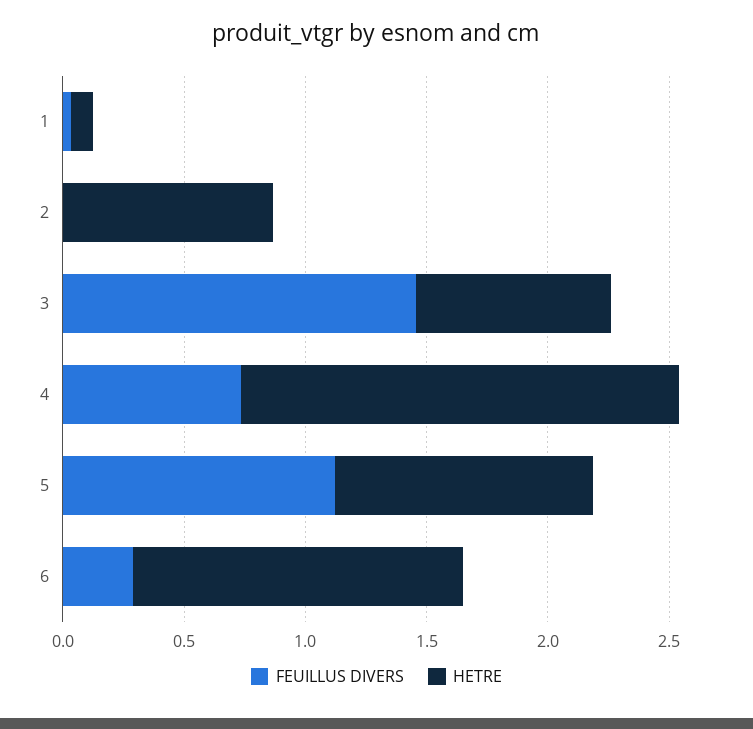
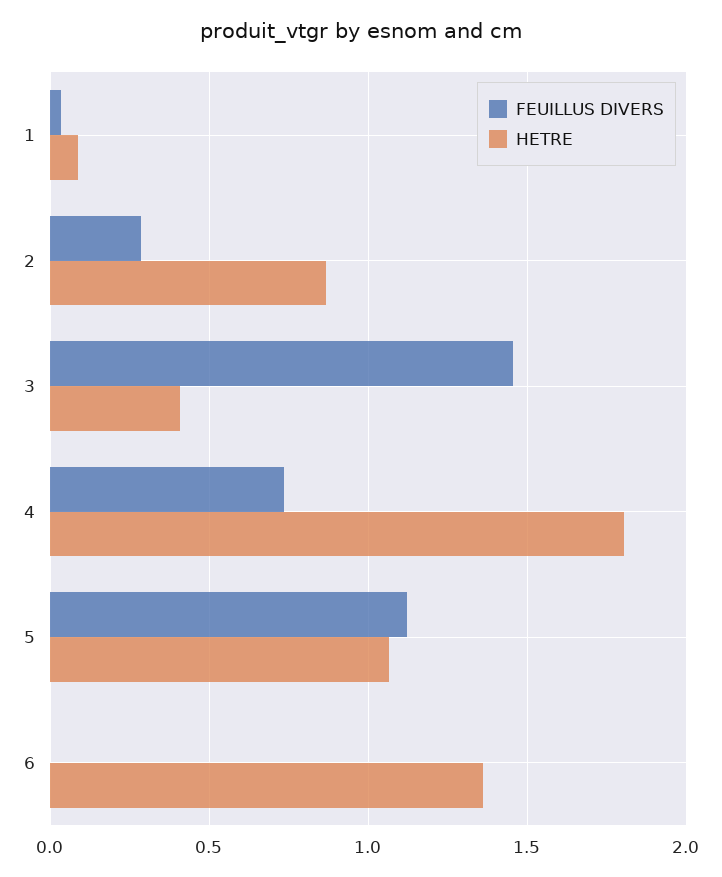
FEUILLUS DIVERS, 2: 0 -> 0.3
HETRE, 3: 0.8 -> 0.4
FEUILLUS DIVERS, 6: 0.3 -> 0

